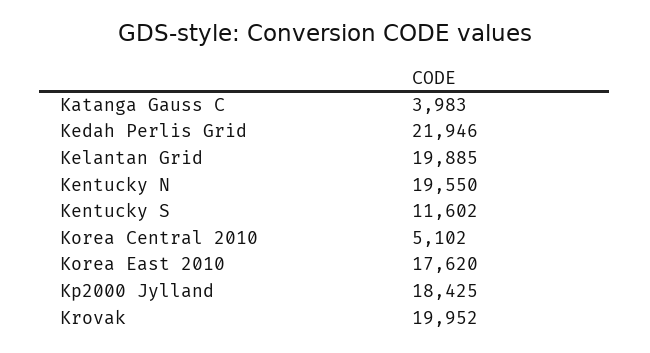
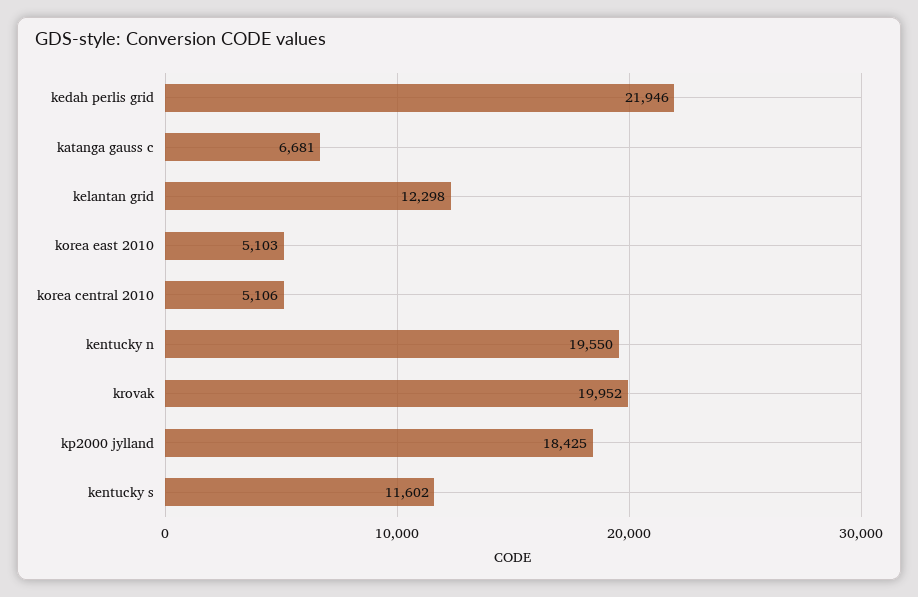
Katanga Gauss C: 3983 -> 6681
Kelantan Grid: 19885 -> 12298
Korea Central 2010: 5102 -> 5106
Korea East 2010: 17620 -> 5103

